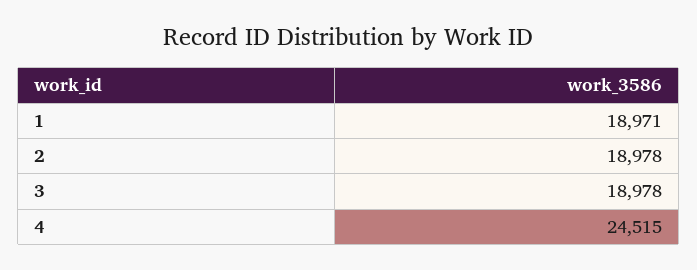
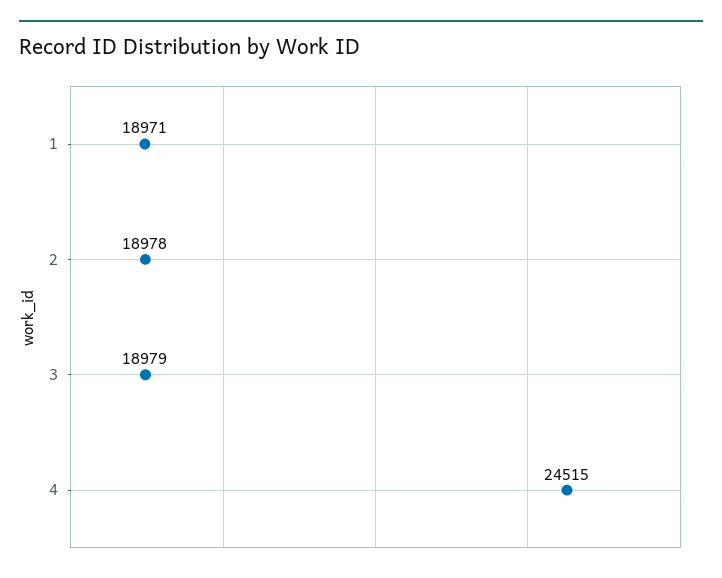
3: 18978 -> 18979

